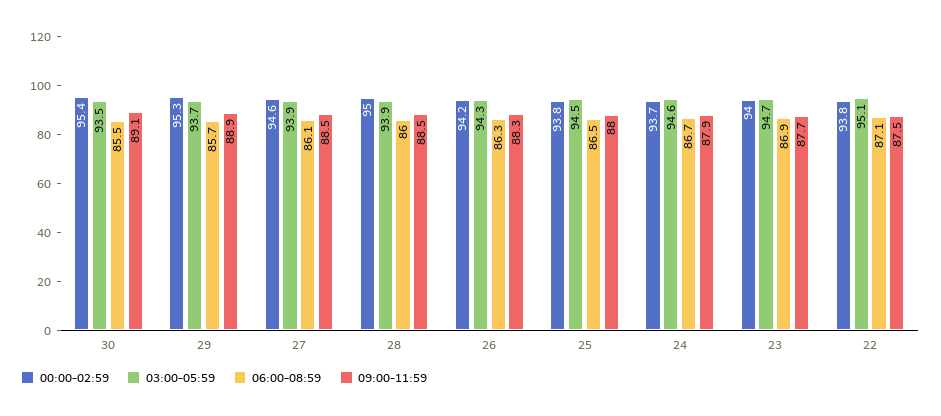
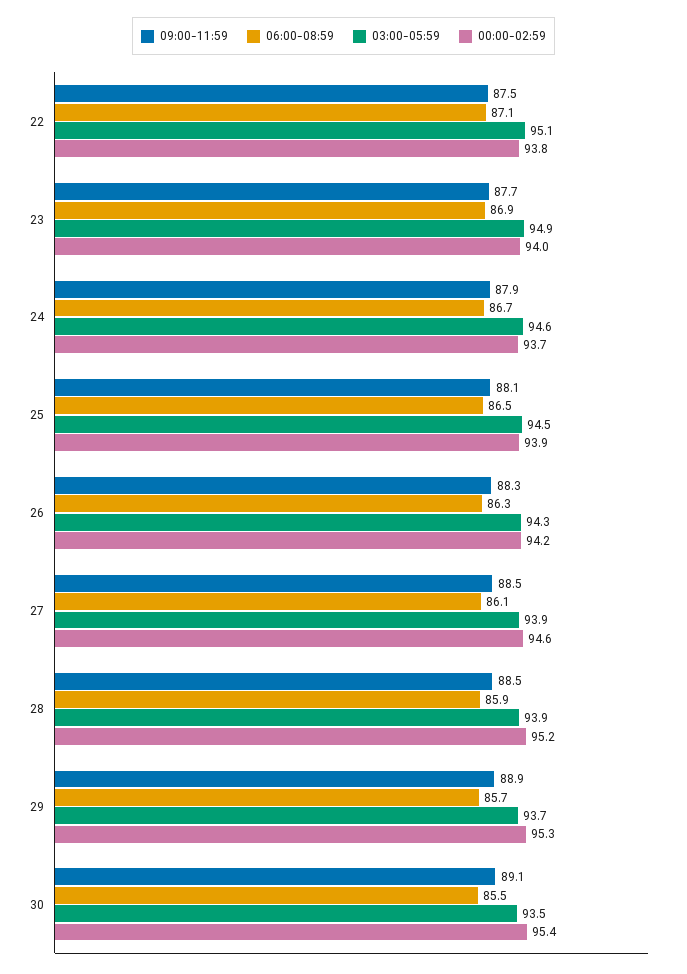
00:00-02:59, 28: 95 -> 95.2
06:00-08:59, 28: 86 -> 85.9
00:00-02:59, 25: 93.8 -> 93.9
09:00-11:59, 25: 88 -> 88.1
03:00-05:59, 23: 94.7 -> 94.9

